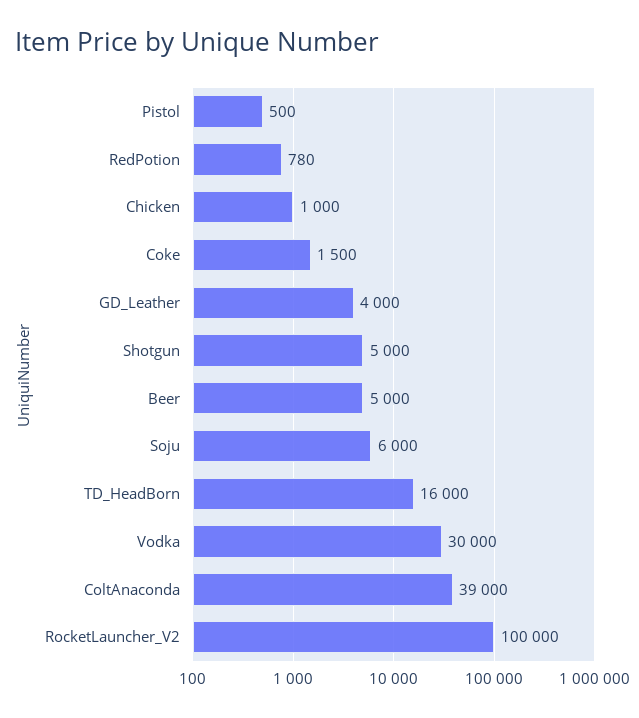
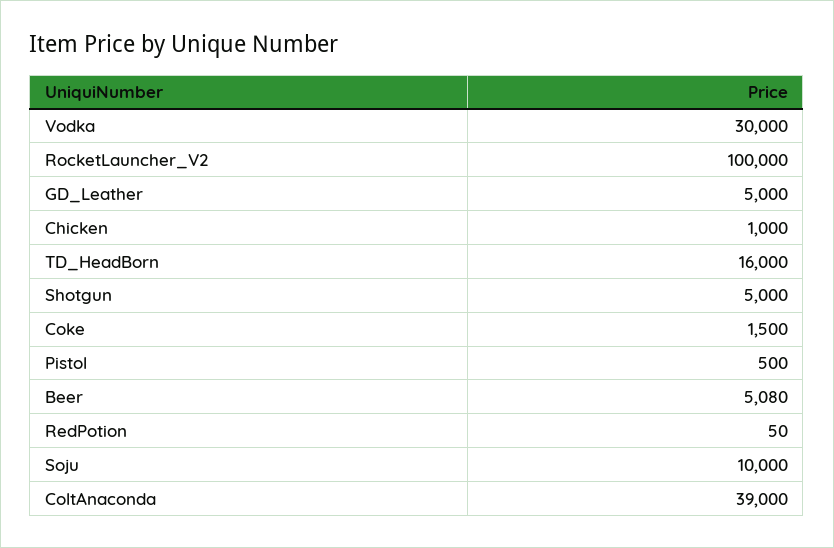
RedPotion: 780 -> 50
GD_Leather: 4000 -> 5000
Beer: 5000 -> 5080
Soju: 6000 -> 10000

